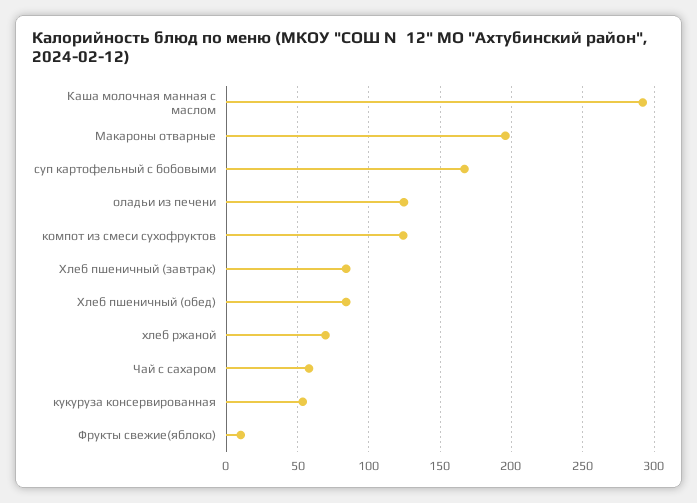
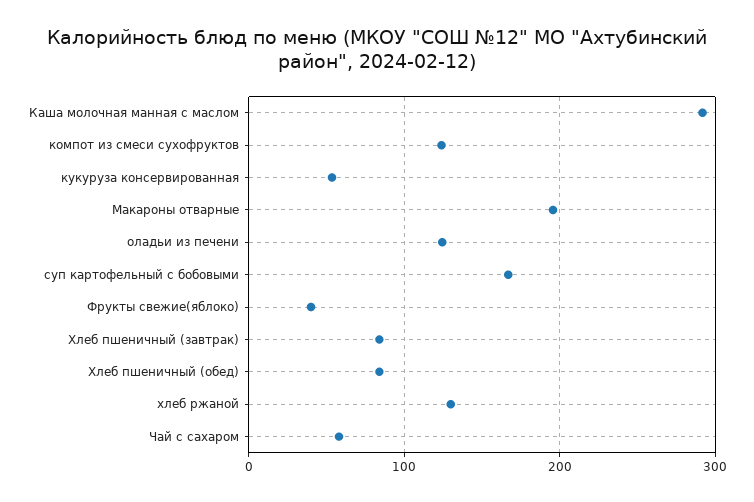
хлеб ржаной: 70 -> 130
Фрукты свежие(яблоко): 10 -> 40

